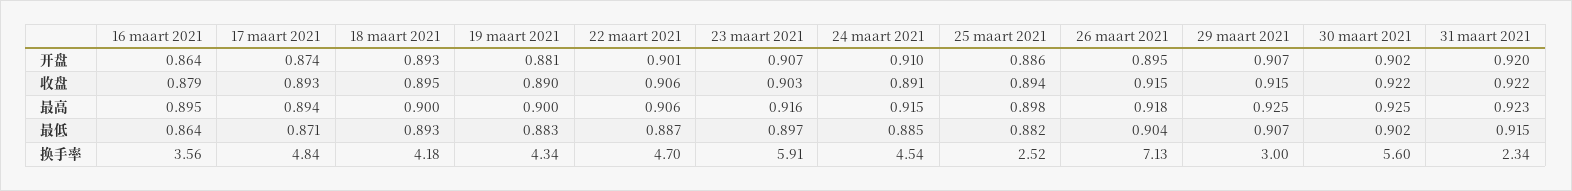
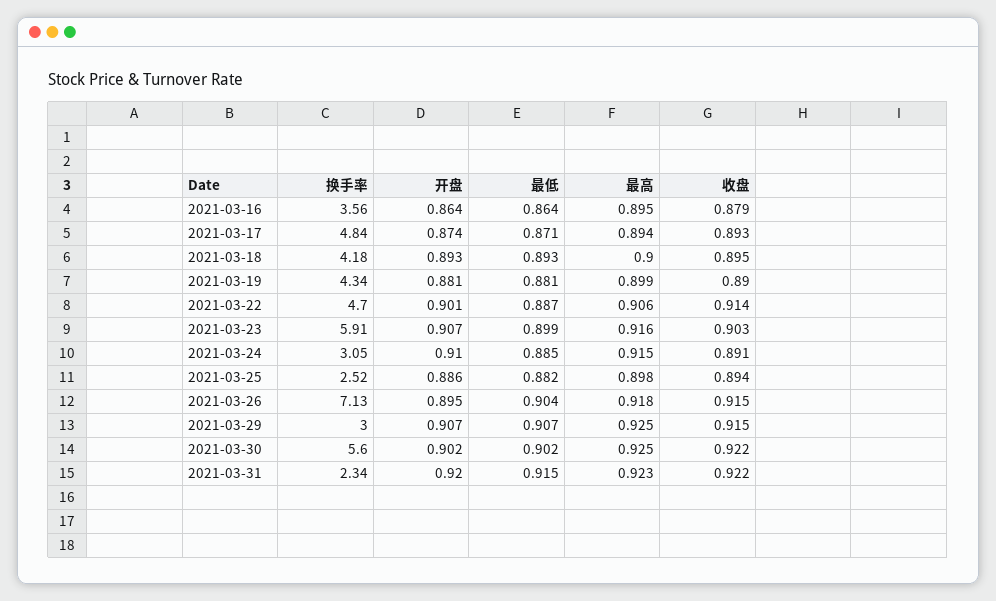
22 maart 2021, 收盘: 0.906 -> 0.914
19 maart 2021, 最高: 0.9 -> 0.899
19 maart 2021, 最低: 0.883 -> 0.881
23 maart 2021, 最低: 0.897 -> 0.899
24 maart 2021, 换手率: 4.54 -> 3.05

